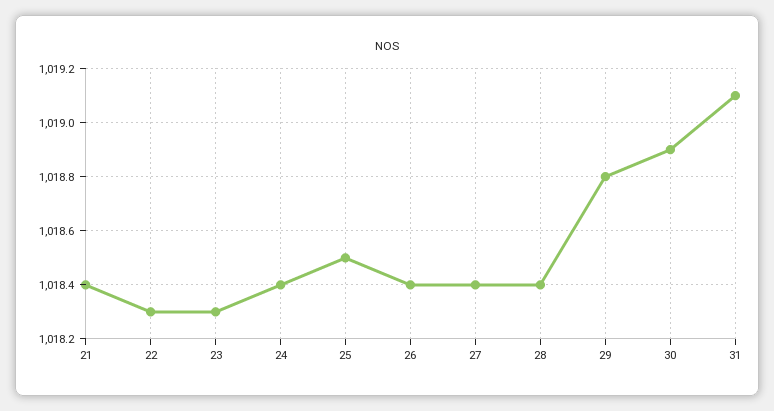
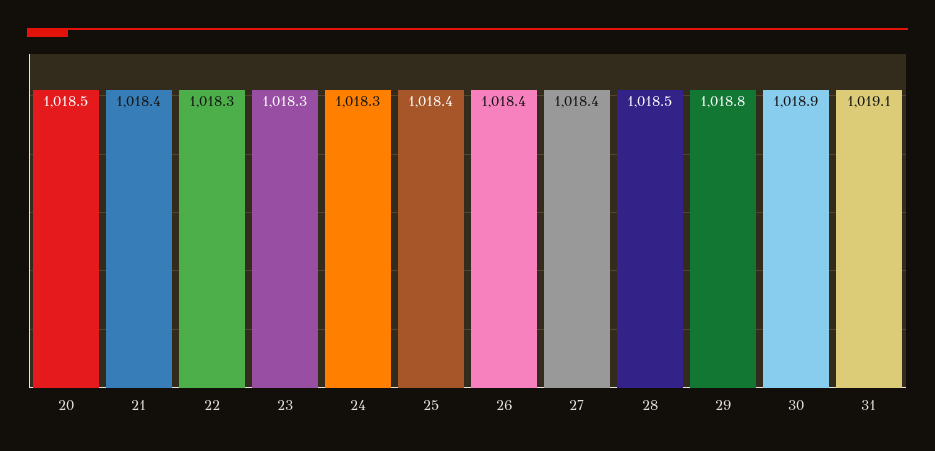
24: 1018.4 -> 1018.3
25: 1018.5 -> 1018.4
28: 1018.4 -> 1018.5
20: none -> 1018.5

